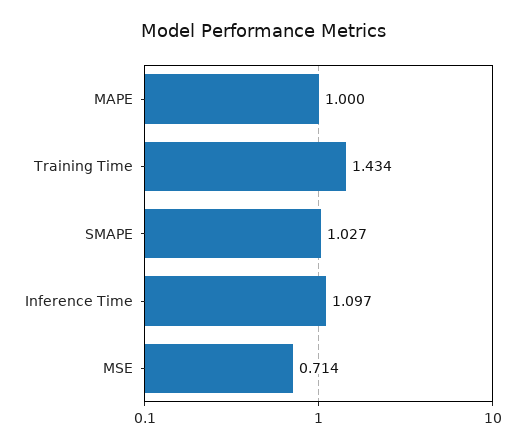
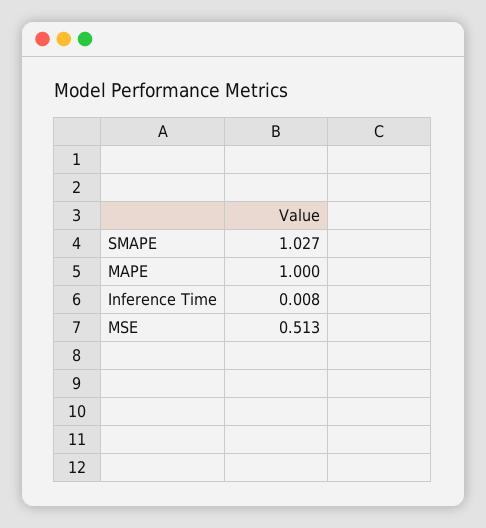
Training Time: 1.434 -> none
Inference Time: 1.097 -> 0.008
MSE: 0.714 -> 0.513

